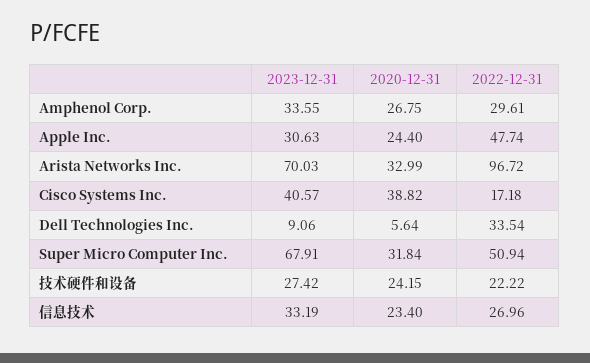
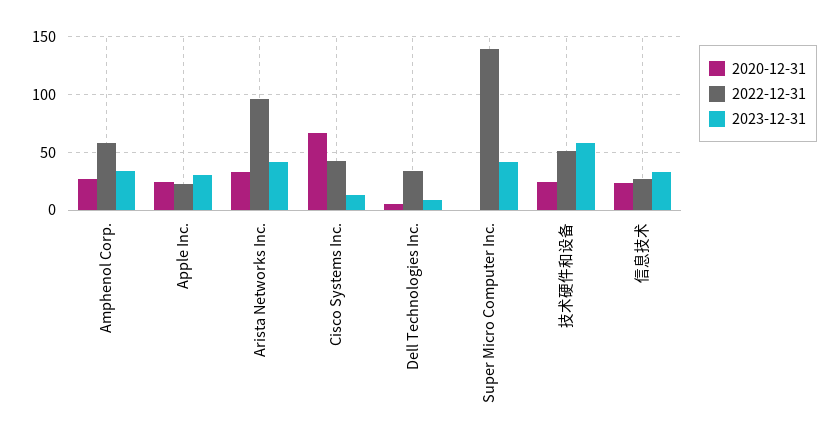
2022-12-31, Amphenol Corp.: 29.61 -> 60
2022-12-31, Apple Inc.: 47.74 -> 20
2023-12-31, Arista Networks Inc.: 70.03 -> 40
2023-12-31, Cisco Systems Inc.: 40.57 -> 10
2020-12-31, Cisco Systems Inc.: 38.82 -> 70
2022-12-31, Cisco Systems Inc.: 17.18 -> 40
2023-12-31, Super Micro Computer Inc.: 67.91 -> 40
2020-12-31, Super Micro Computer Inc.: 31.84 -> 0
2022-12-31, Super Micro Computer Inc.: 50.94 -> 140
2023-12-31, 技术硬件和设备: 27.42 -> 60
2022-12-31, 技术硬件和设备: 22.22 -> 50

